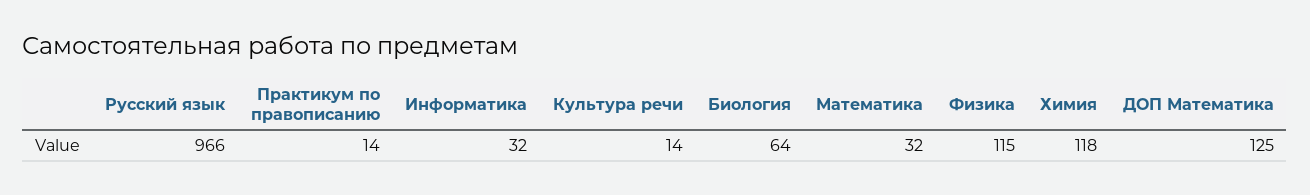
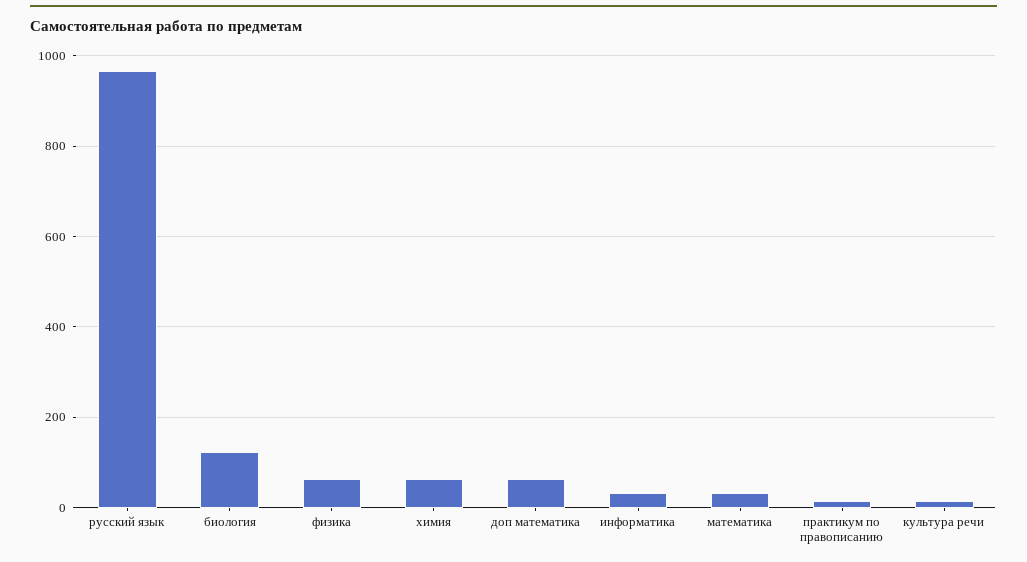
Биология: 64 -> 120
Физика: 115 -> 60
Химия: 118 -> 60
ДОП Математика: 125 -> 60

